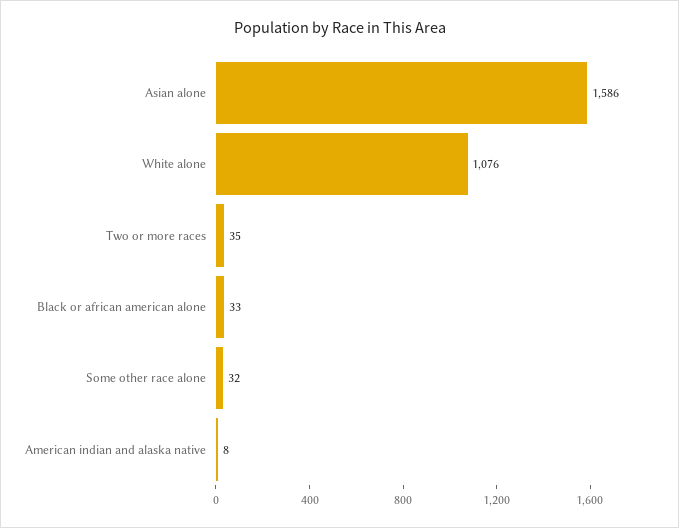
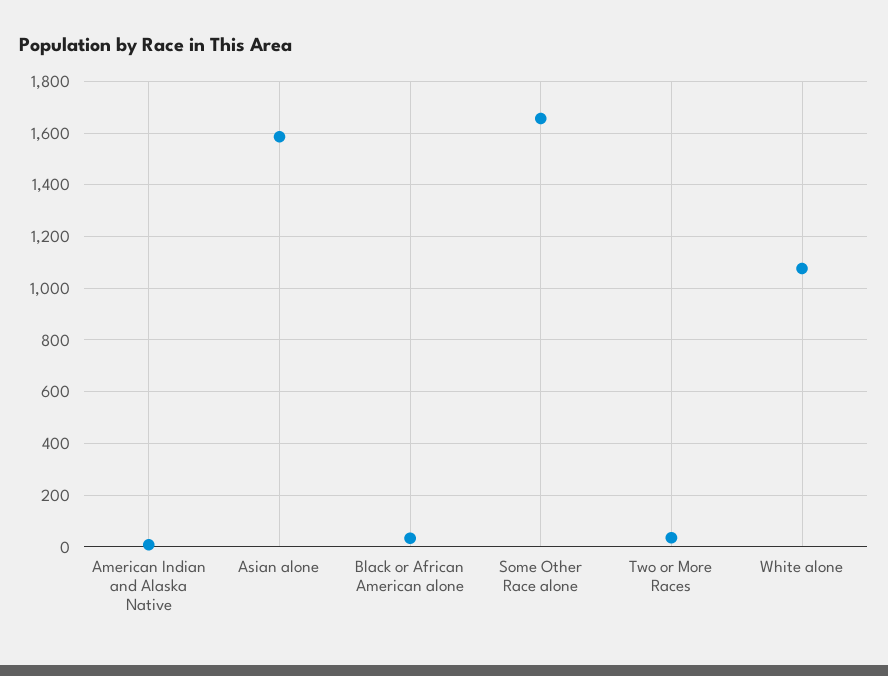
Some other race alone: 32 -> 1650

